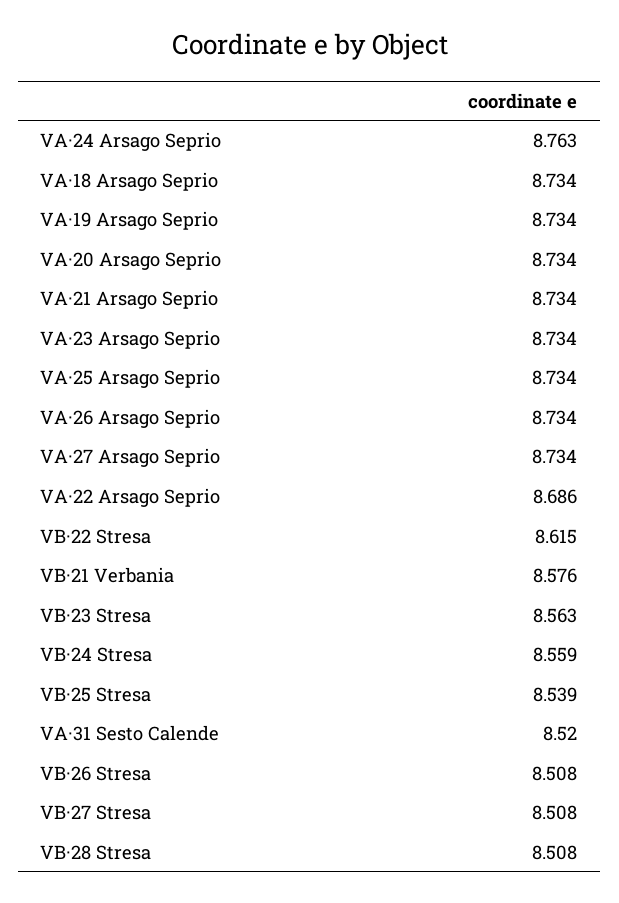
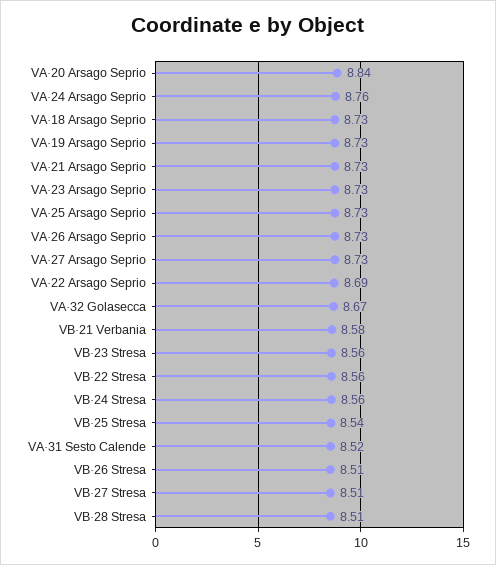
VA·20 Arsago Seprio: 8.734 -> 8.84
VB·22 Stresa: 8.615 -> 8.56
VA·32 Golasecca: none -> 8.67

